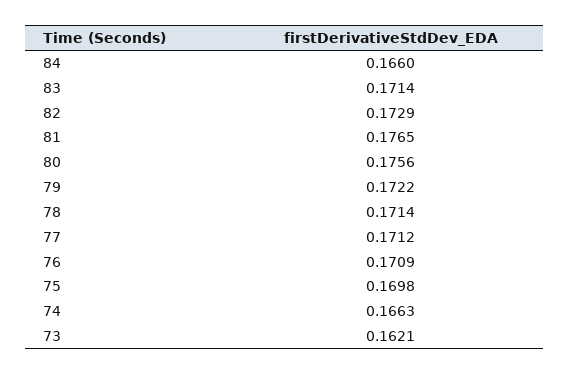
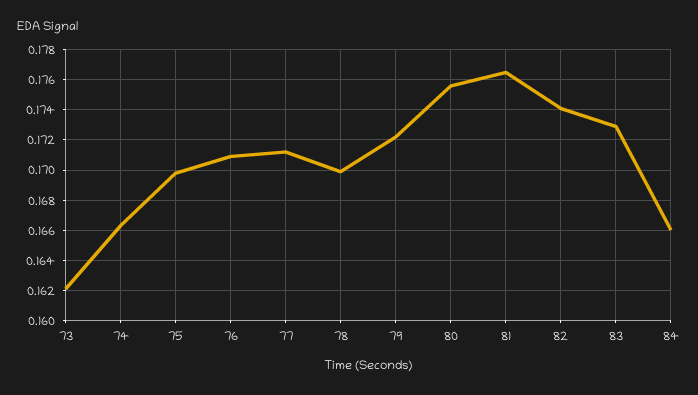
83: 0.1714 -> 0.173
82: 0.1729 -> 0.174
78: 0.1714 -> 0.17

